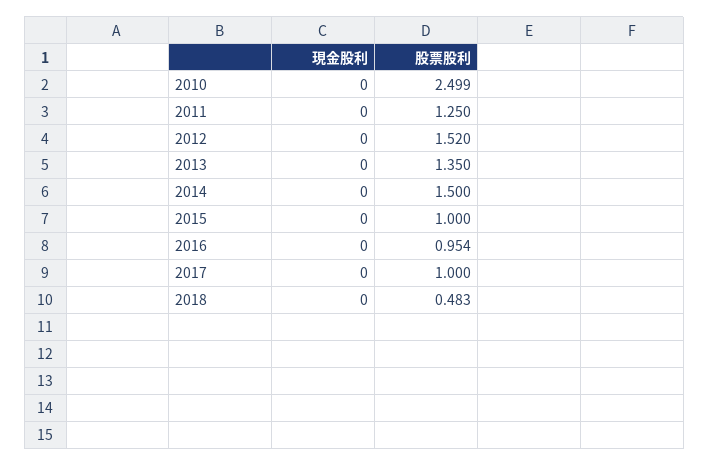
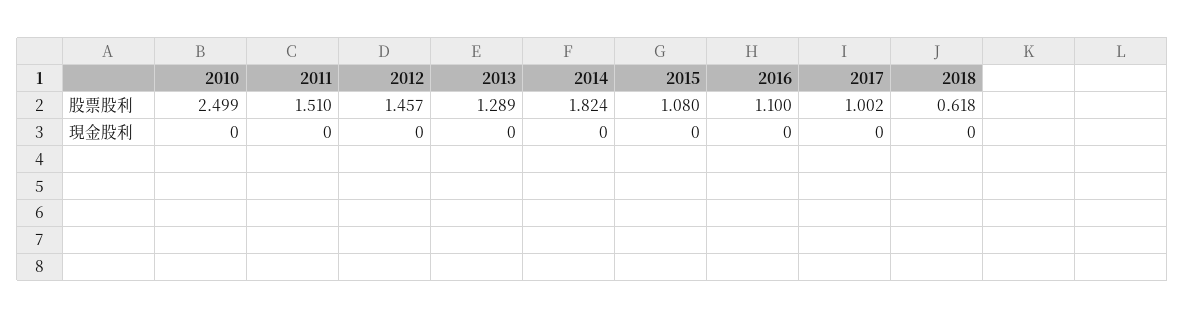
股票股利, 2011: 1.25 -> 1.51
股票股利, 2012: 1.52 -> 1.457
股票股利, 2013: 1.35 -> 1.289
股票股利, 2014: 1.5 -> 1.824
股票股利, 2015: 1 -> 1.08
股票股利, 2016: 0.954 -> 1.1
股票股利, 2017: 1 -> 1.002
股票股利, 2018: 0.483 -> 0.618

